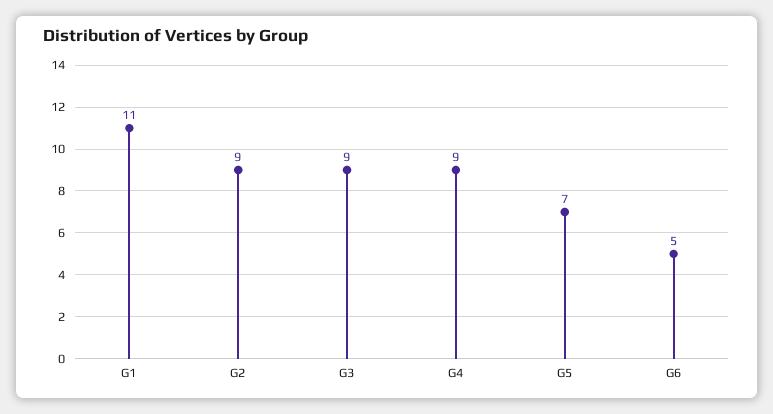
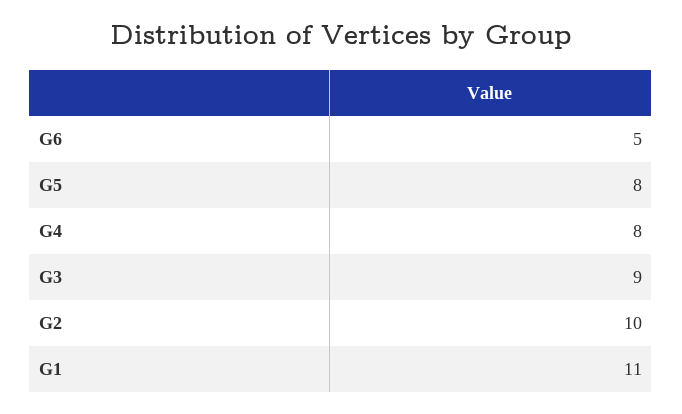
G2: 9 -> 10
G4: 9 -> 8
G5: 7 -> 8

